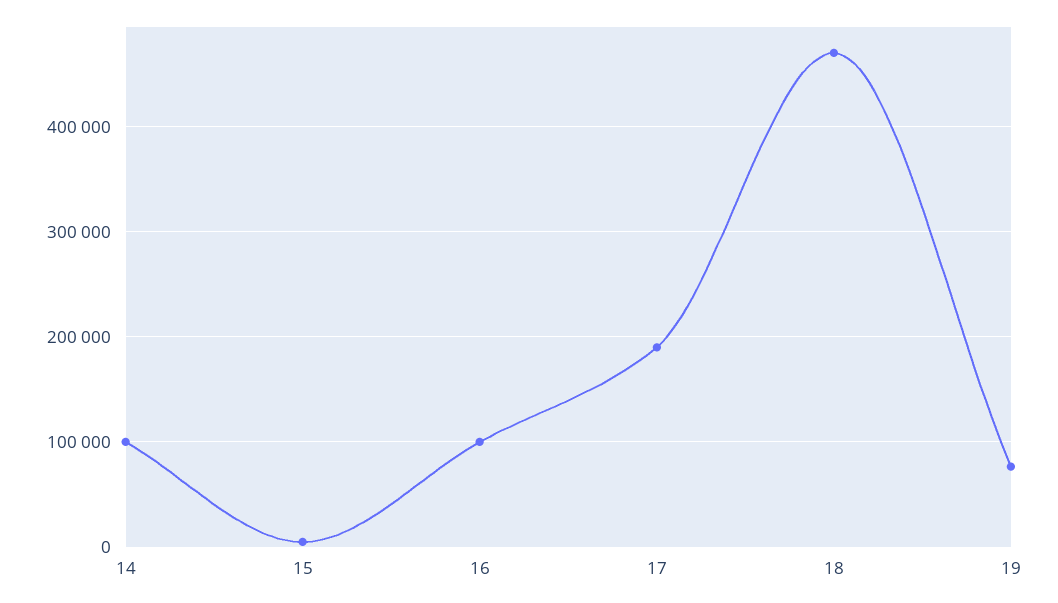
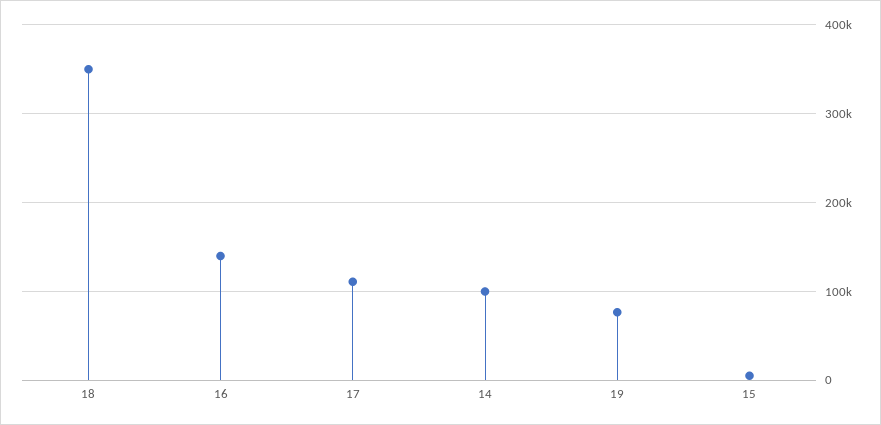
16: 100000 -> 140000
17: 190000 -> 110000
18: 470000 -> 350000

